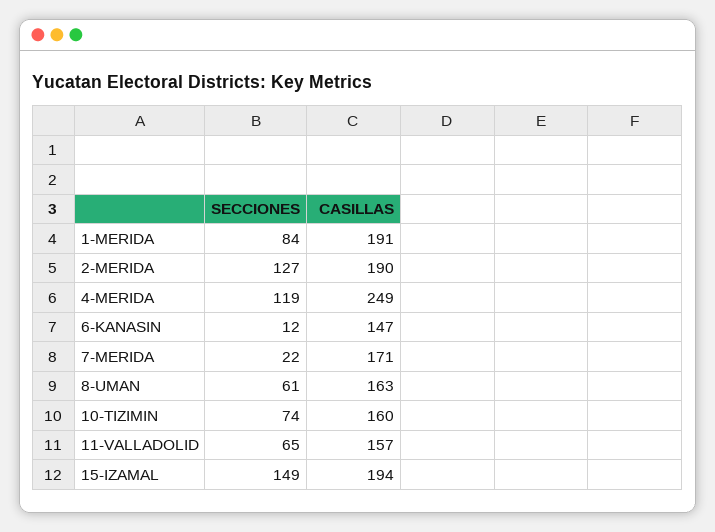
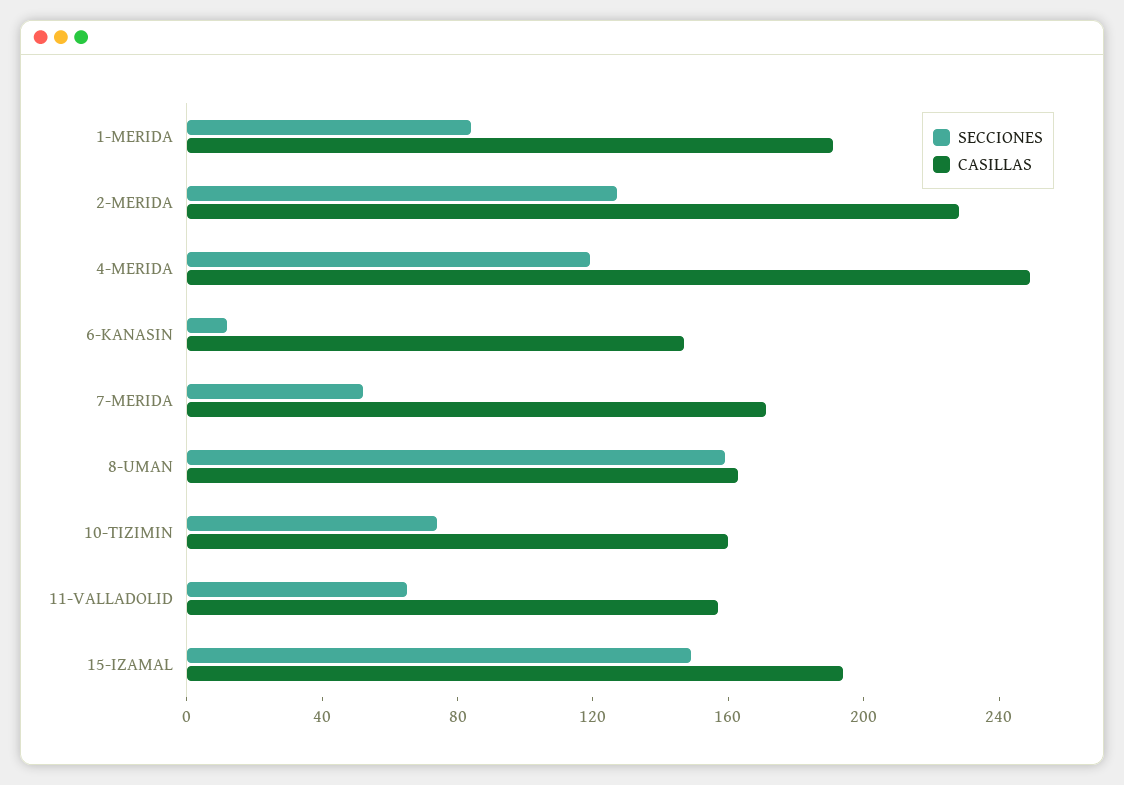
CASILLAS, 2-MERIDA: 190 -> 230
SECCIONES, 7-MERIDA: 22 -> 50
SECCIONES, 8-UMAN: 61 -> 160

